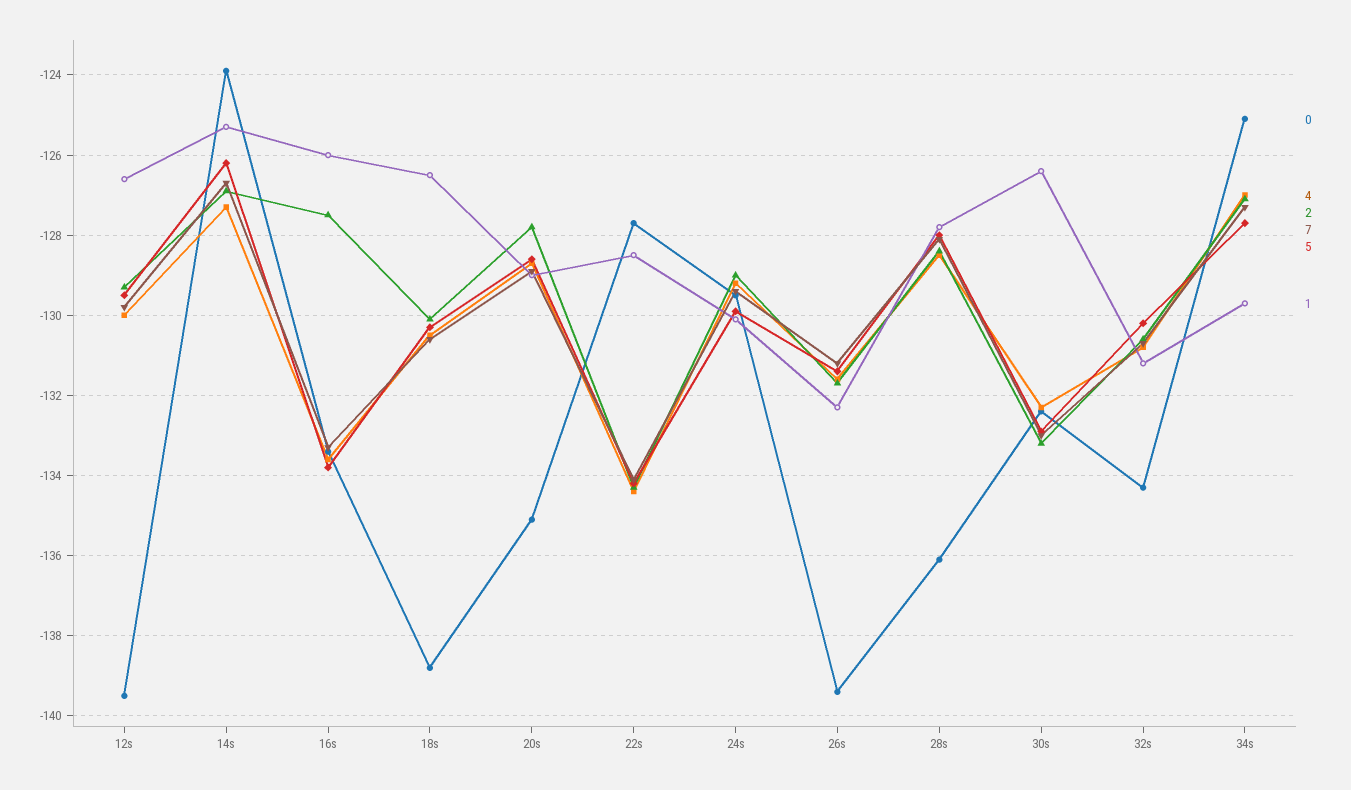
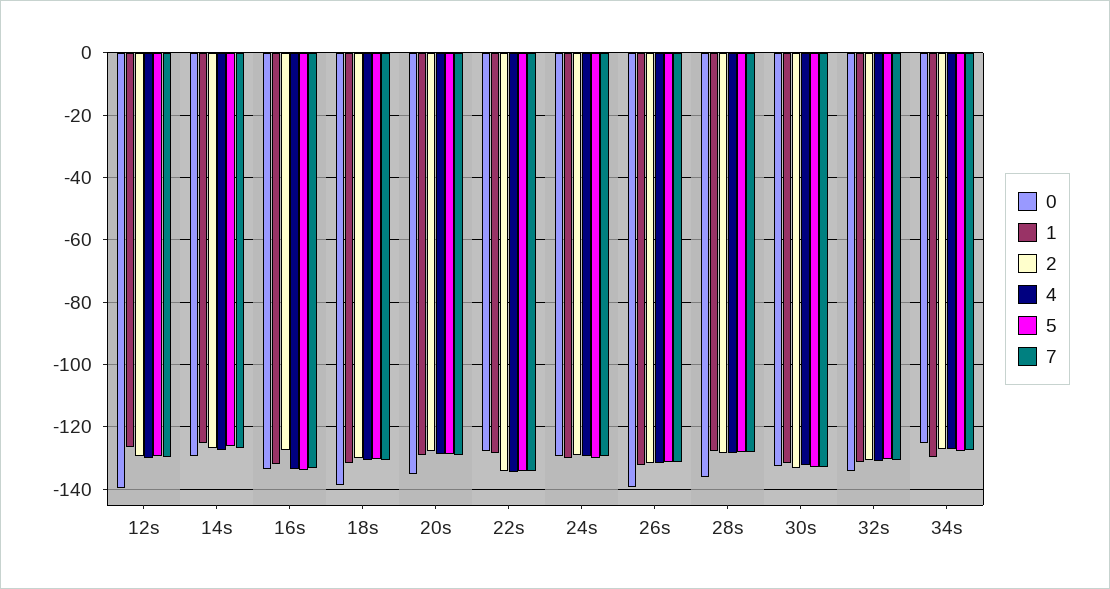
0, 14s: -124 -> -130
1, 16s: -126 -> -132
1, 18s: -126.5 -> -132
1, 30s: -126.5 -> -132

